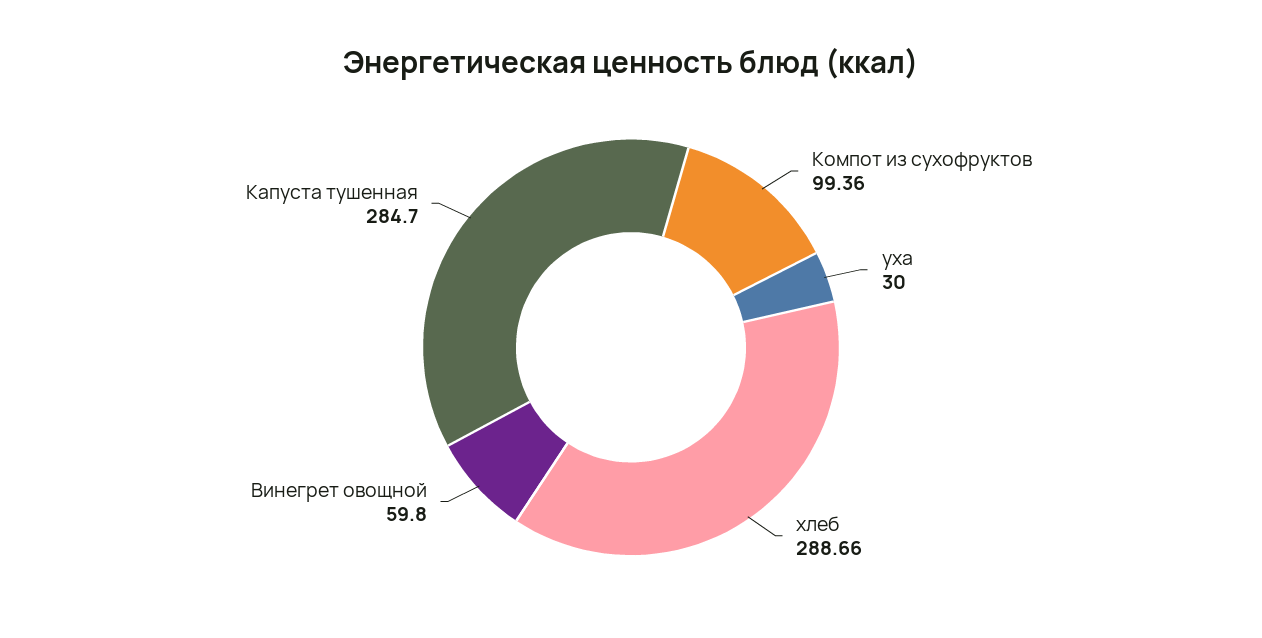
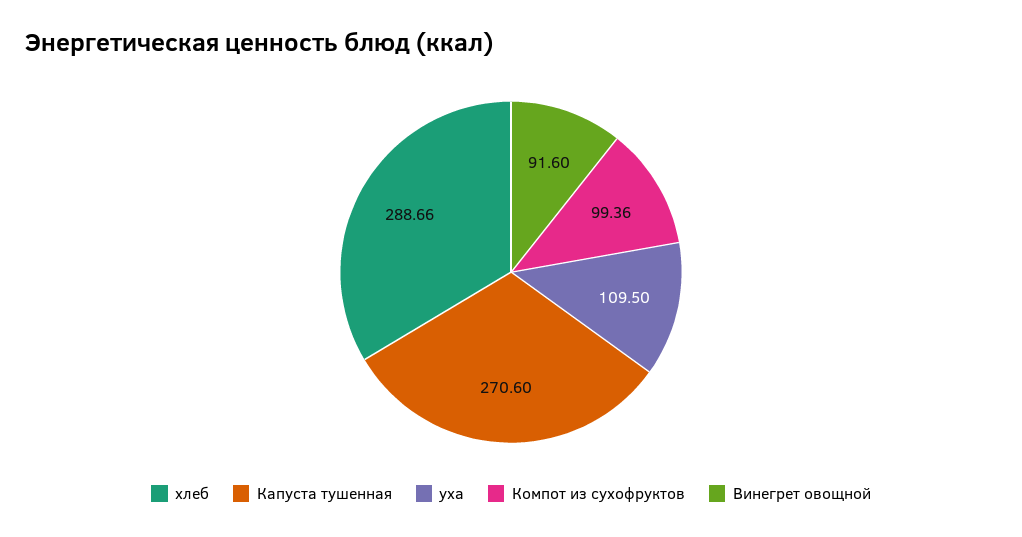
уха: 30 -> 109.5
Винегрет овощной: 59.8 -> 91.6
Капуста тушенная: 284.7 -> 270.6

